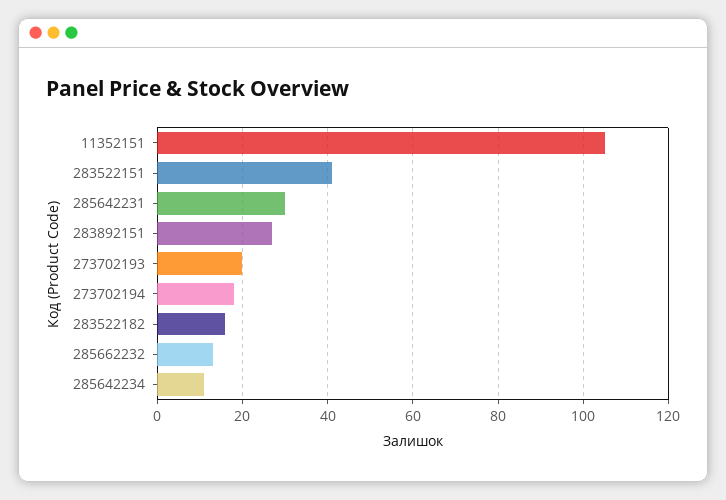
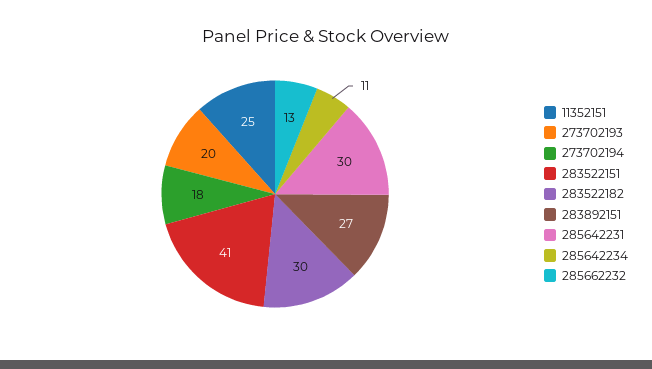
11352151: 105 -> 25
283522182: 15 -> 30

